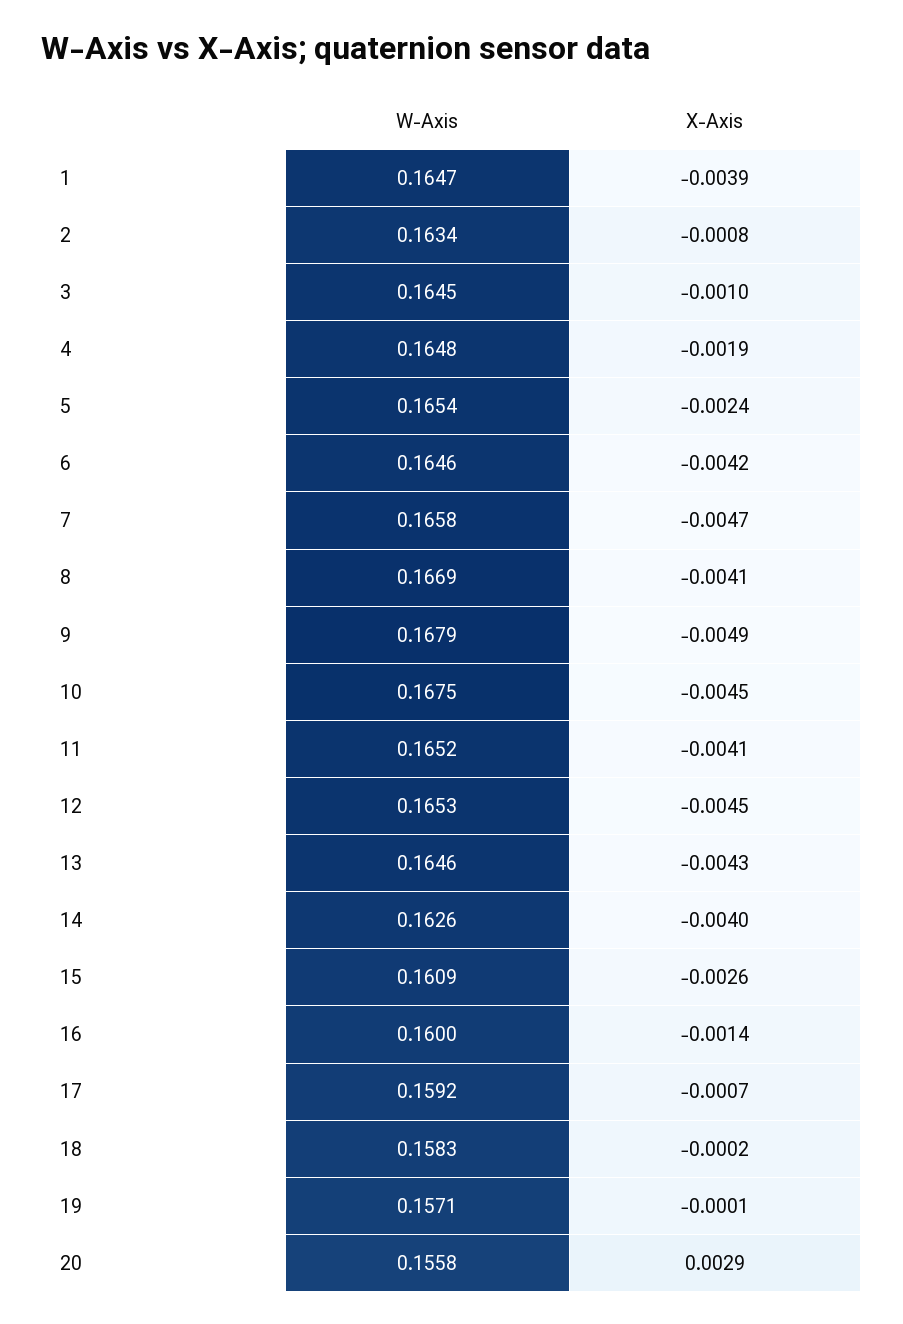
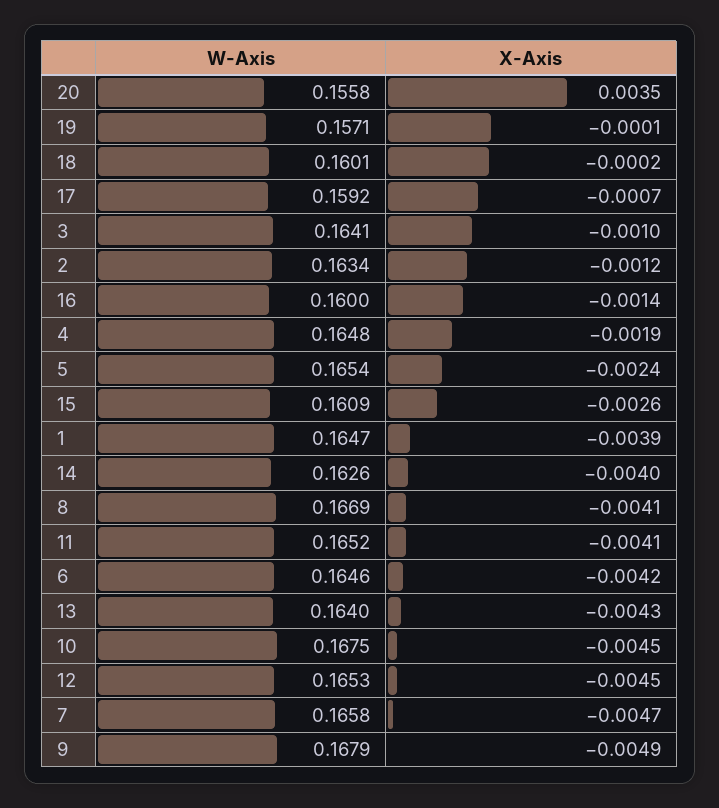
X-Axis, 2: -0.0008 -> -0.0012
W-Axis, 3: 0.1645 -> 0.1641
W-Axis, 13: 0.1646 -> 0.164
W-Axis, 18: 0.1583 -> 0.1601
X-Axis, 20: 0.0029 -> 0.0035

